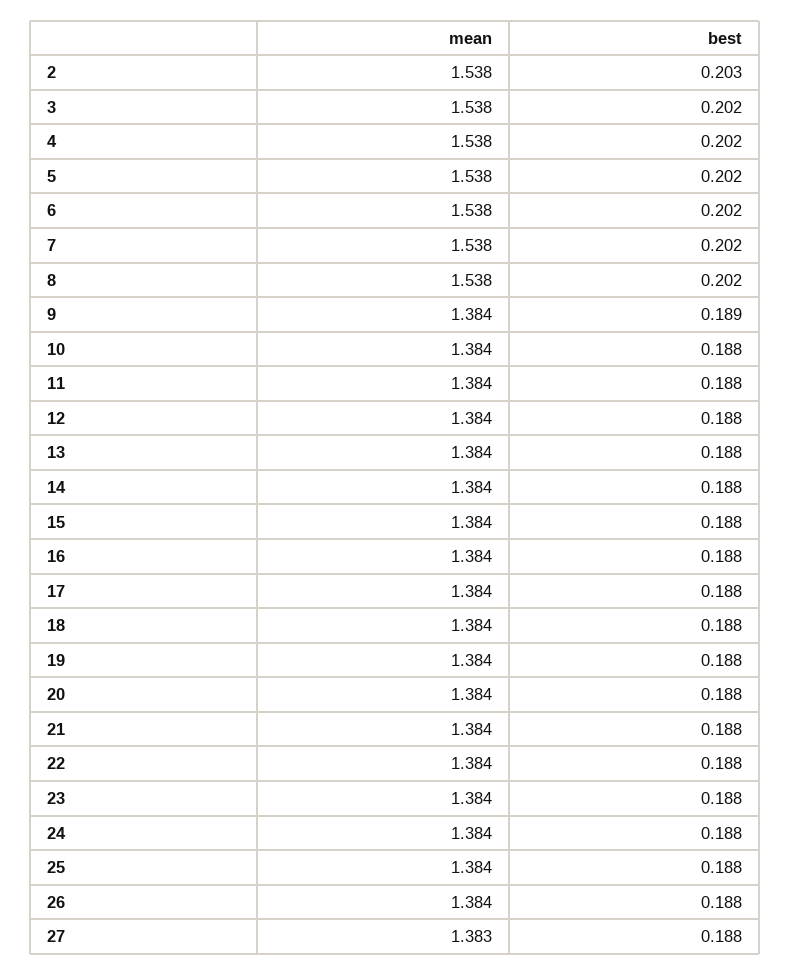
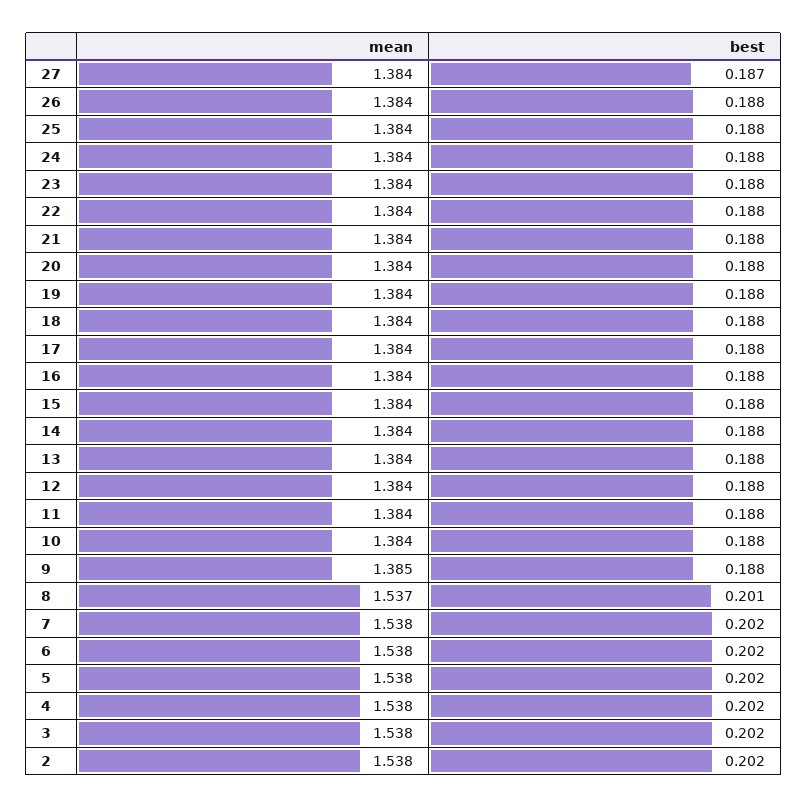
best, 2: 0.203 -> 0.202
mean, 8: 1.538 -> 1.537
best, 8: 0.202 -> 0.201
mean, 9: 1.384 -> 1.385
best, 9: 0.189 -> 0.188
mean, 27: 1.383 -> 1.384
best, 27: 0.188 -> 0.187

